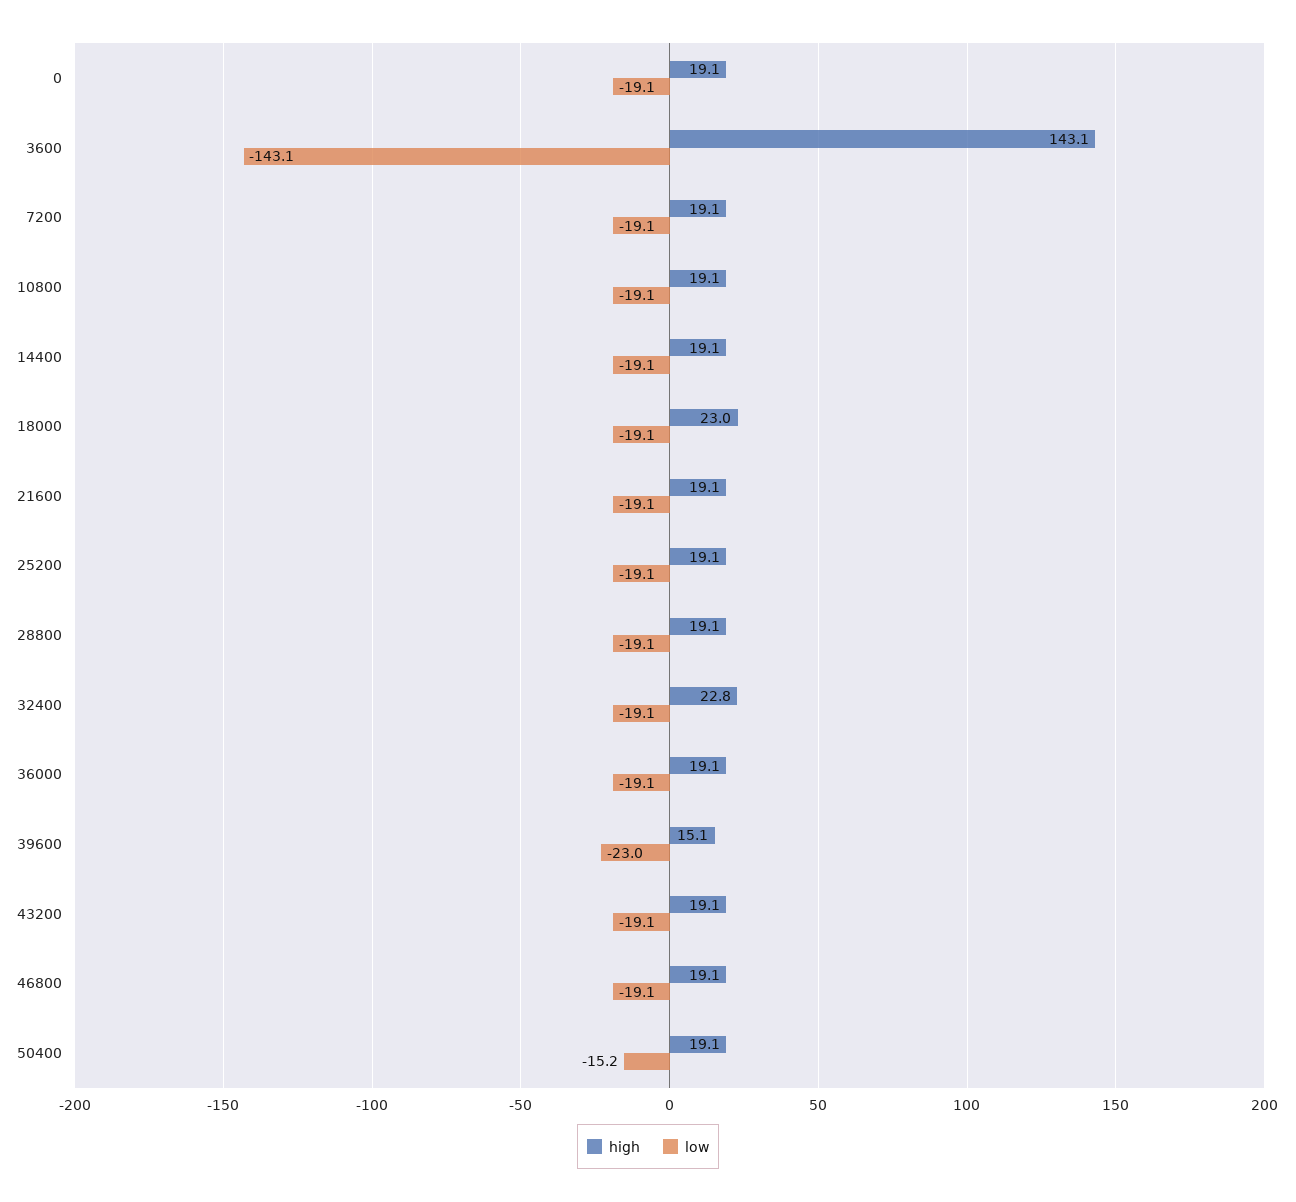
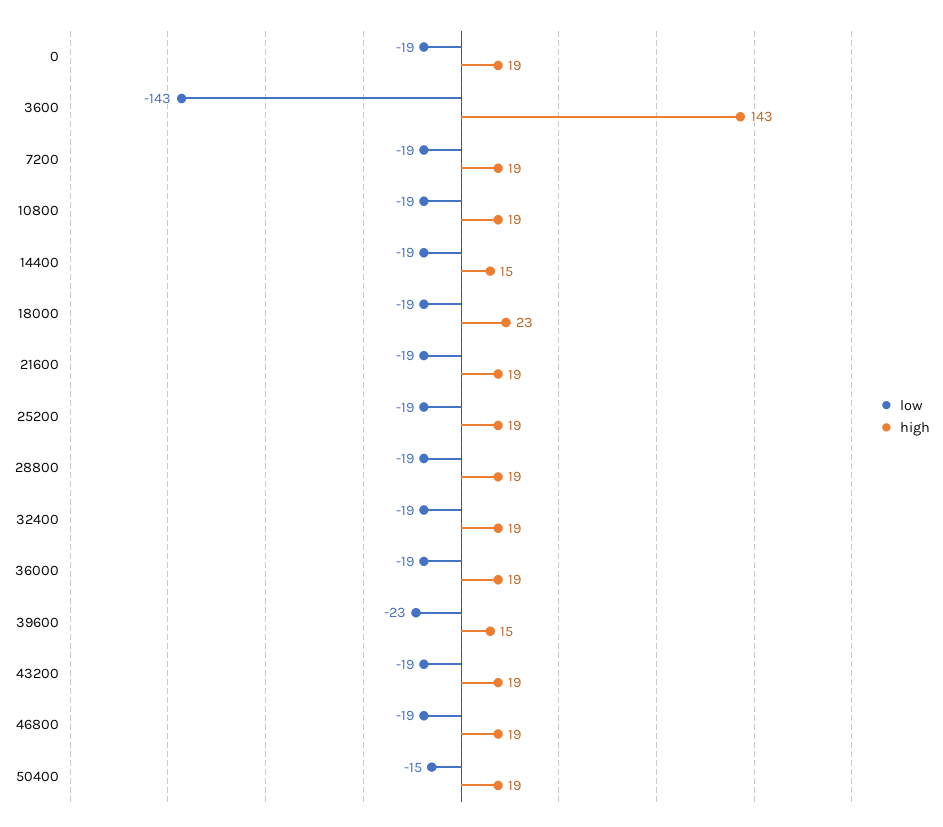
high, 14400: 19.1 -> 15
high, 32400: 22.8 -> 19

